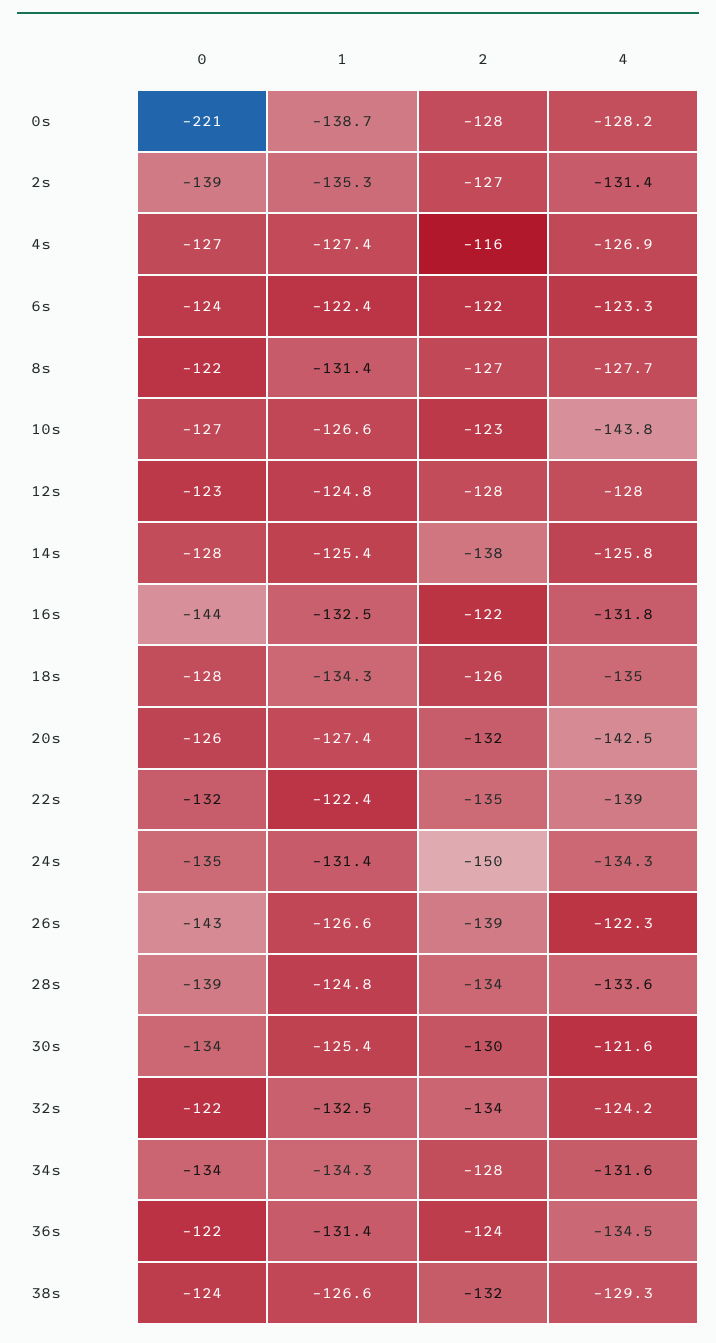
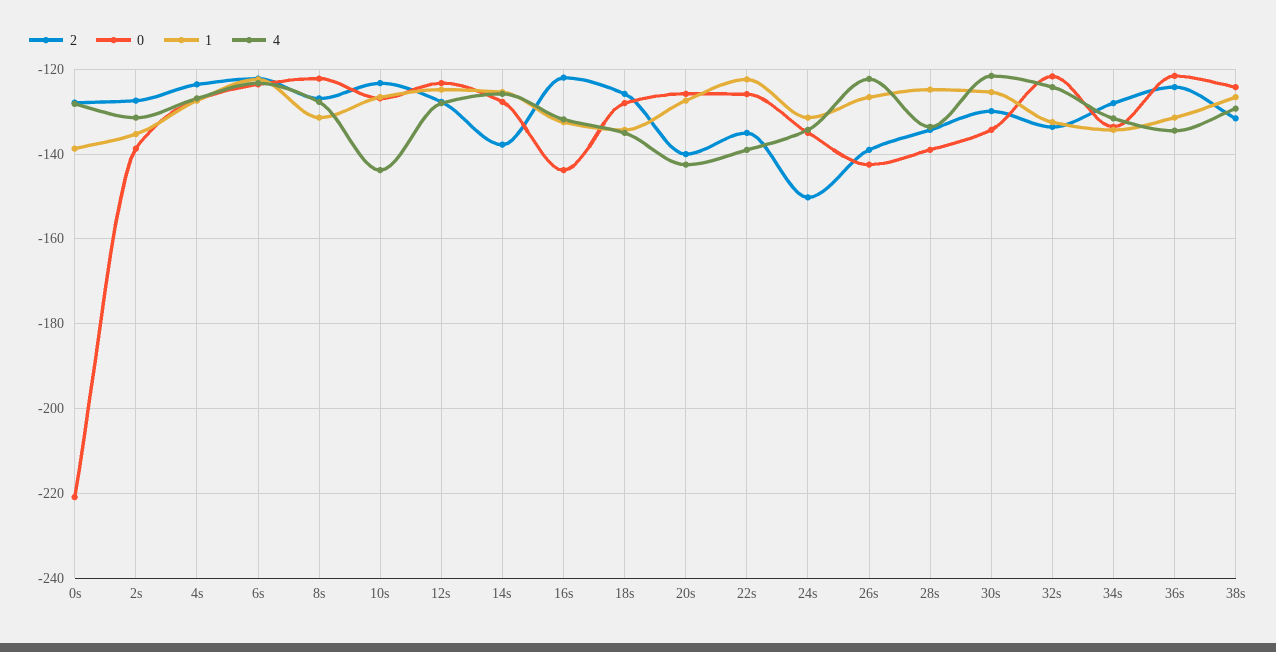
2, 4s: -116 -> -124
2, 20s: -132 -> -140
0, 22s: -132 -> -126

